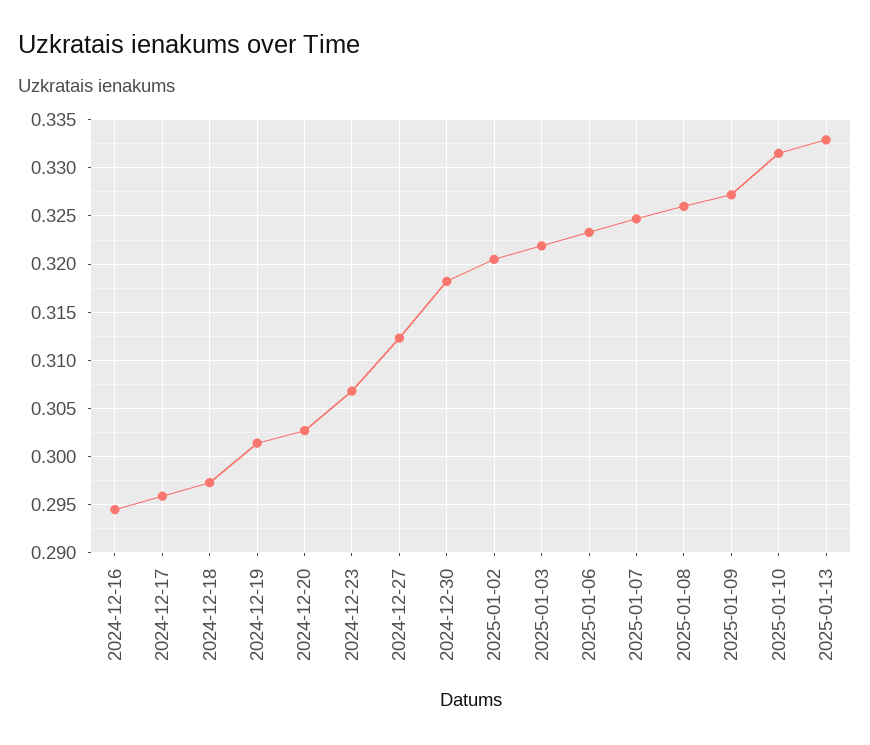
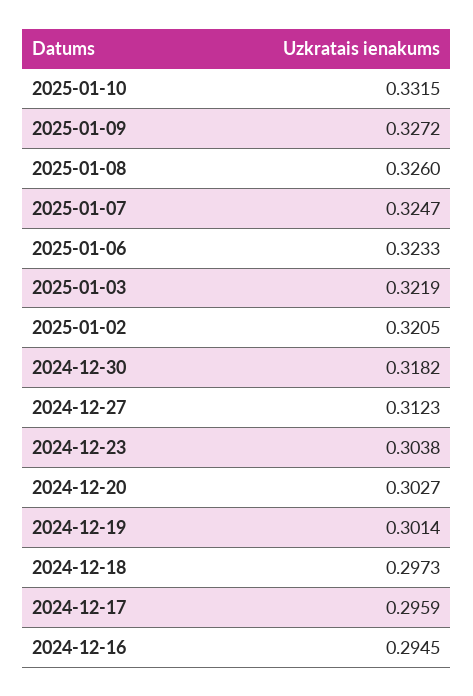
2024-12-23: 0.307 -> 0.3038
2025-01-13: 0.333 -> none

